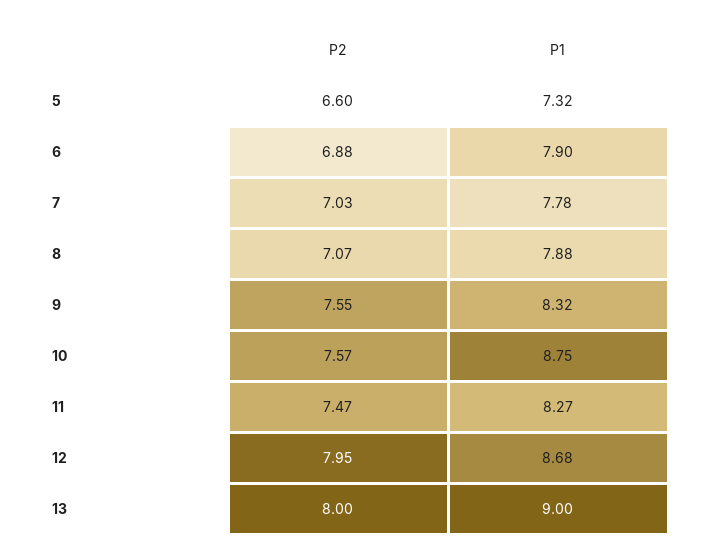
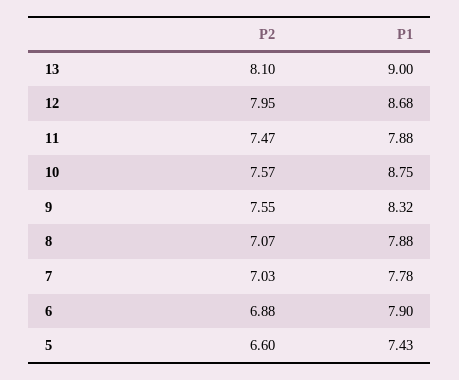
P1, 5: 7.32 -> 7.43
P1, 11: 8.27 -> 7.88
P2, 13: 8 -> 8.1

